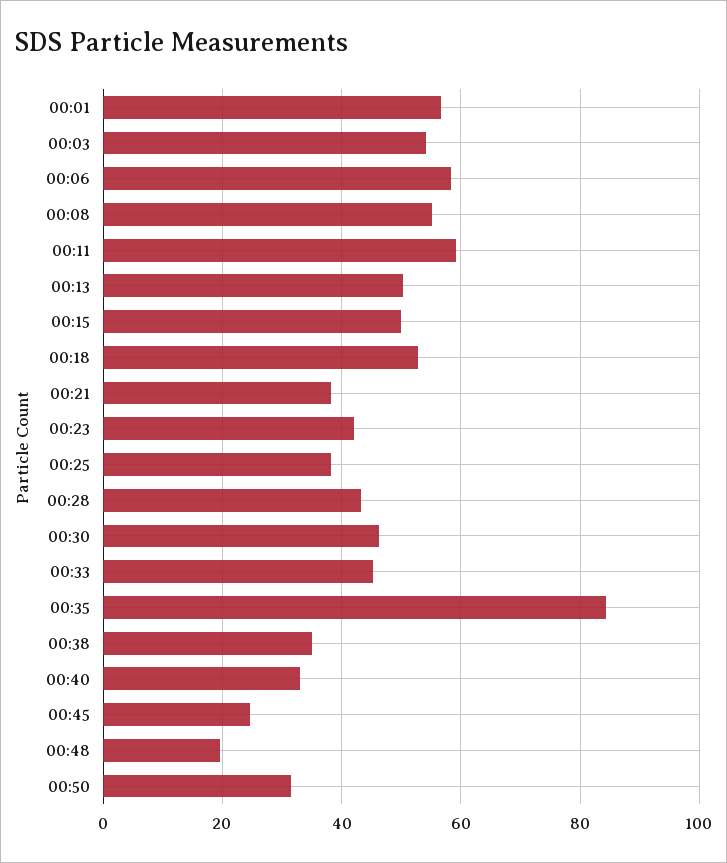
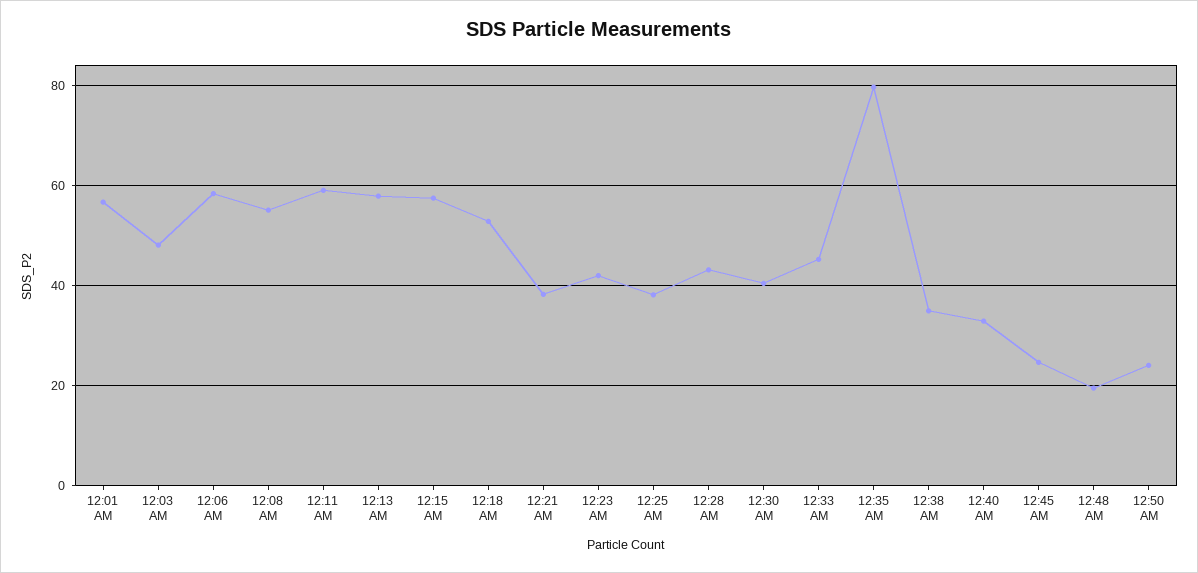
00:03: 54 -> 48
00:13: 50 -> 58
00:15: 50 -> 58
00:30: 46 -> 40
00:35: 84 -> 80
00:50: 32 -> 24

